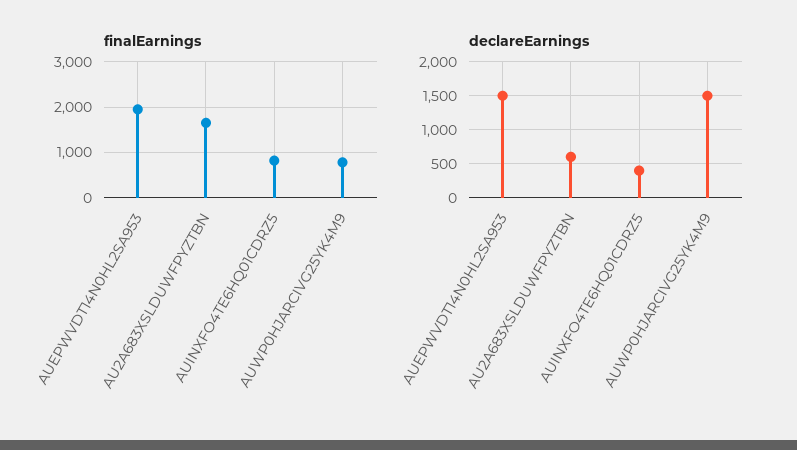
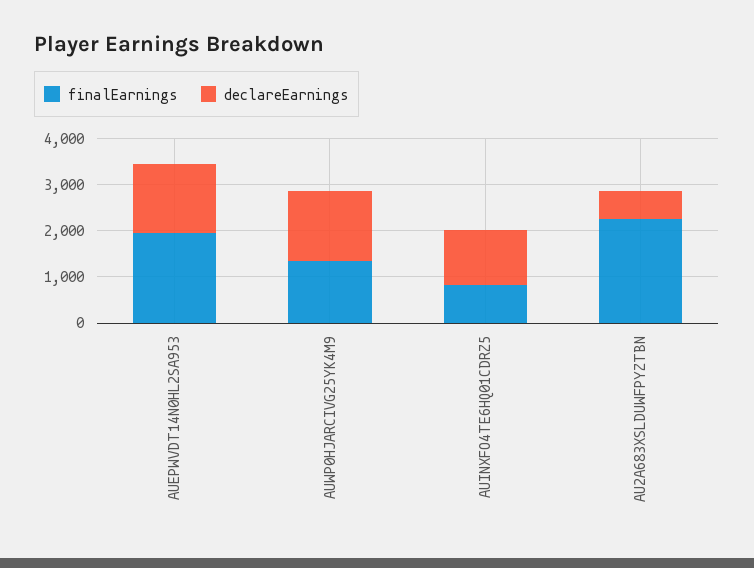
finalEarnings, AU2A683XSLDUWFPYZTBN: 1600 -> 2200
finalEarnings, AUWP0HJARCIVG25YK4M9: 800 -> 1400
declareEarnings, AUINXFO4TE6HQ01CDRZ5: 400 -> 1200

